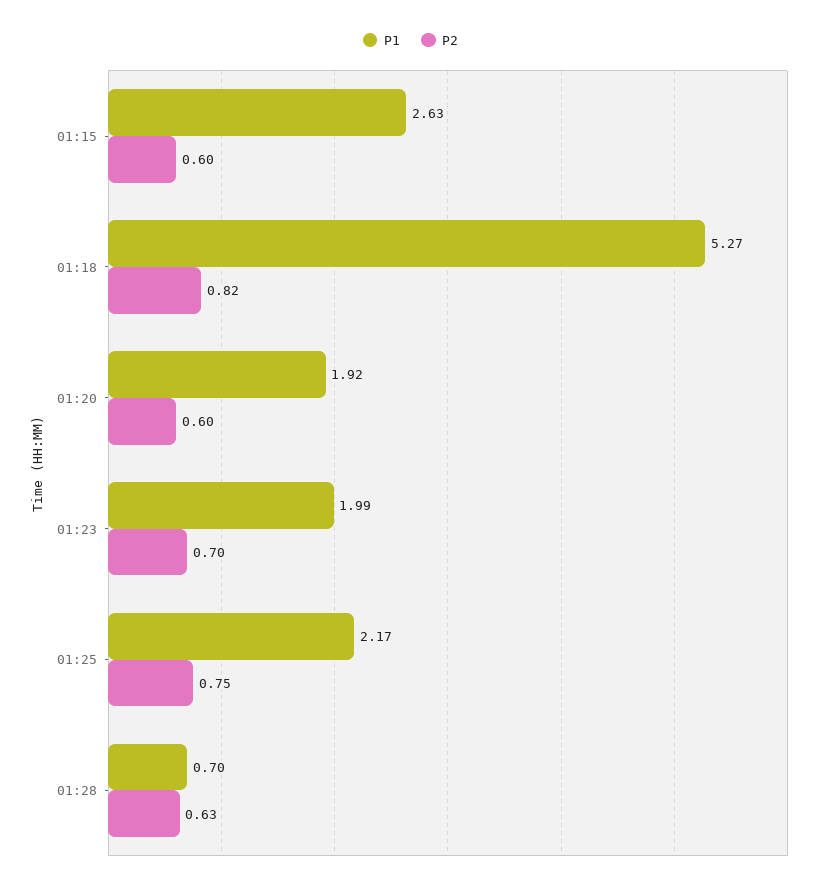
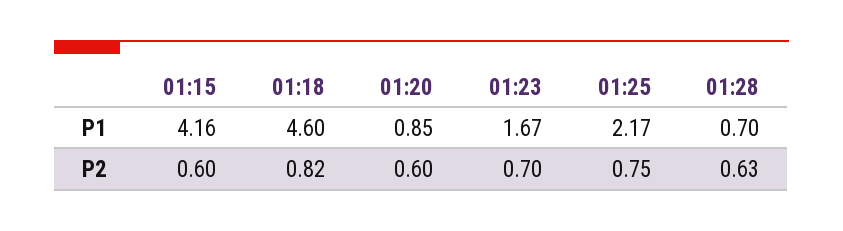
P1, 01:15: 2.63 -> 4.16
P1, 01:18: 5.27 -> 4.6
P1, 01:20: 1.92 -> 0.85
P1, 01:23: 1.99 -> 1.67

